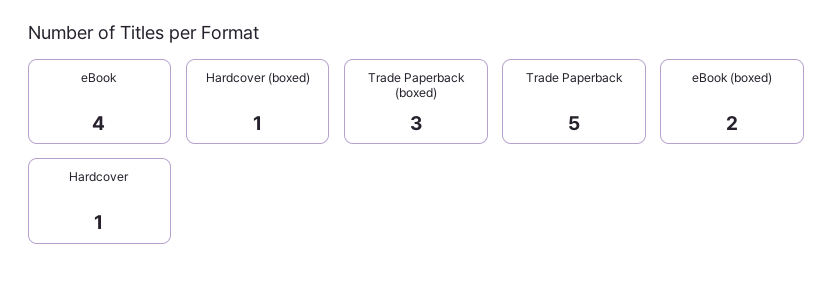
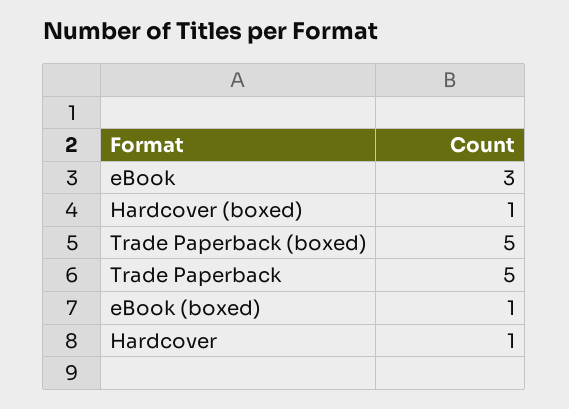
eBook: 4 -> 3
Trade Paperback (boxed): 3 -> 5
eBook (boxed): 2 -> 1

